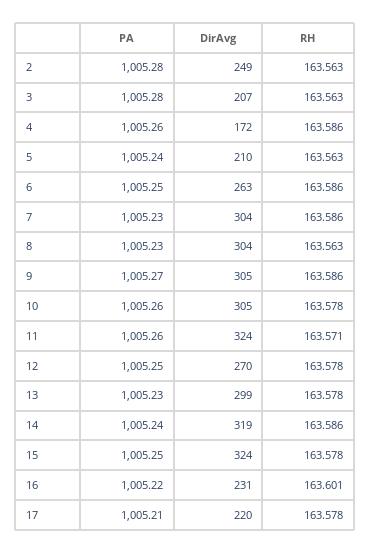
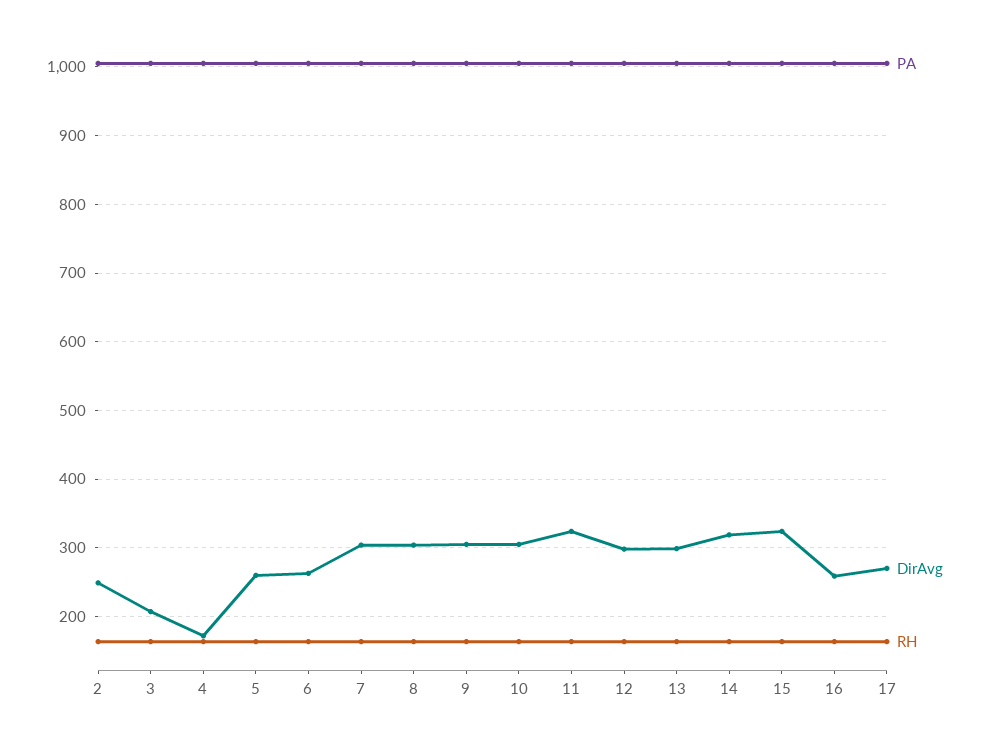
DirAvg, 5: 210 -> 260
DirAvg, 12: 270 -> 300
DirAvg, 16: 231 -> 260
DirAvg, 17: 220 -> 270

